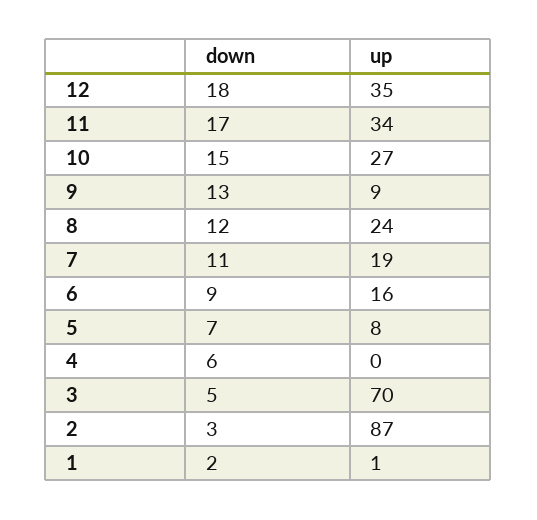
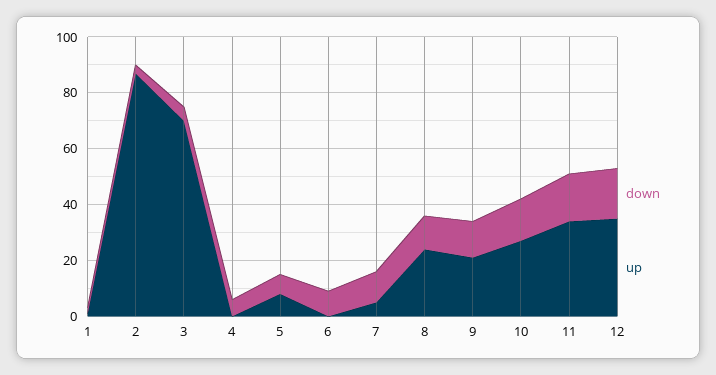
up, 9: 9 -> 20
up, 7: 19 -> 5
up, 6: 16 -> 0

